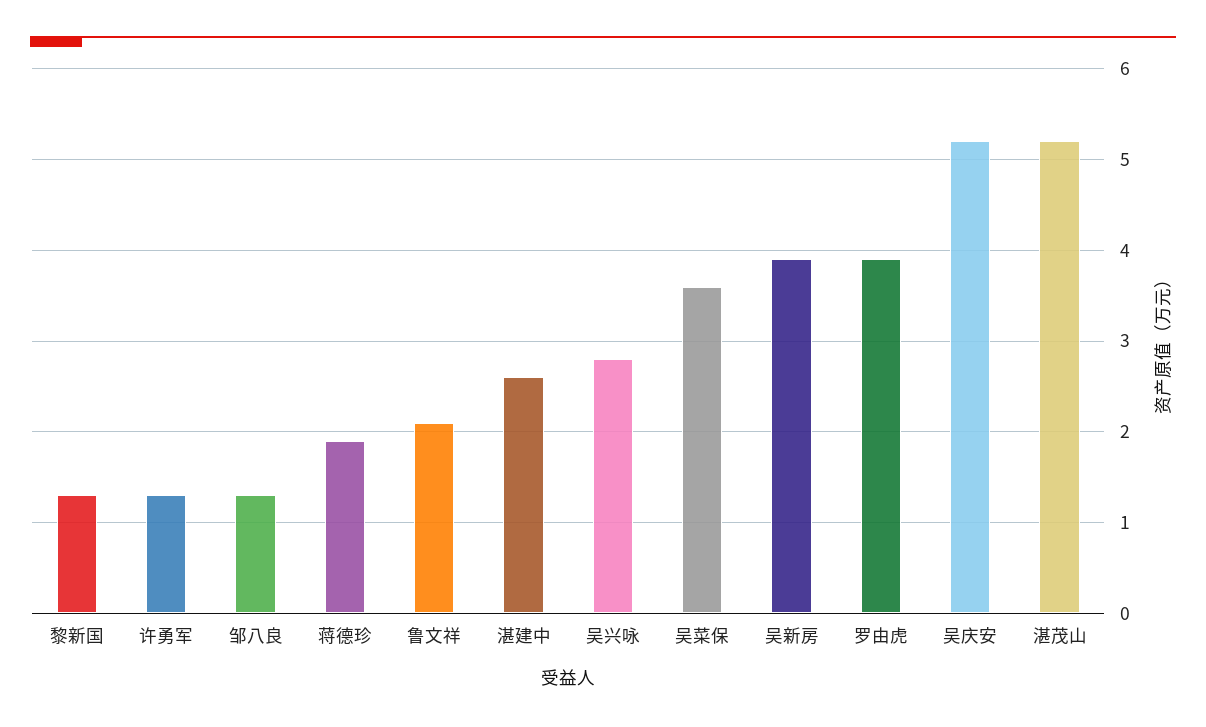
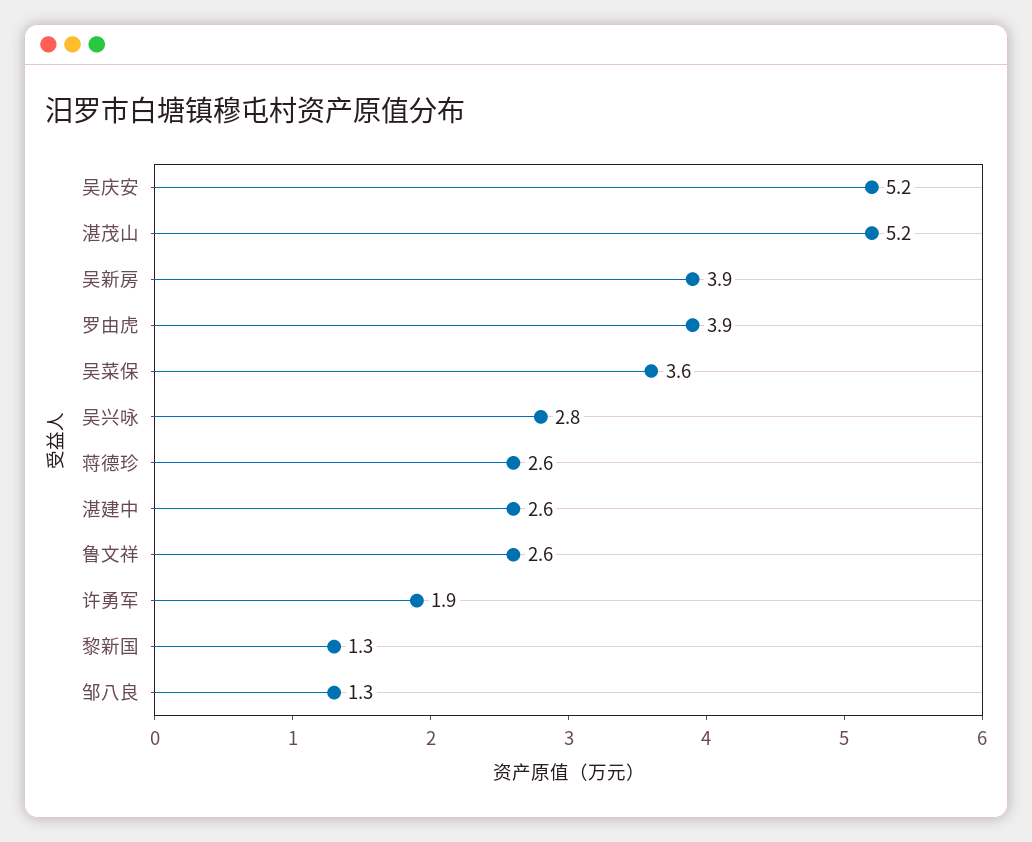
许勇军: 1.3 -> 1.9
蒋德珍: 1.9 -> 2.6
鲁文祥: 2.1 -> 2.6

